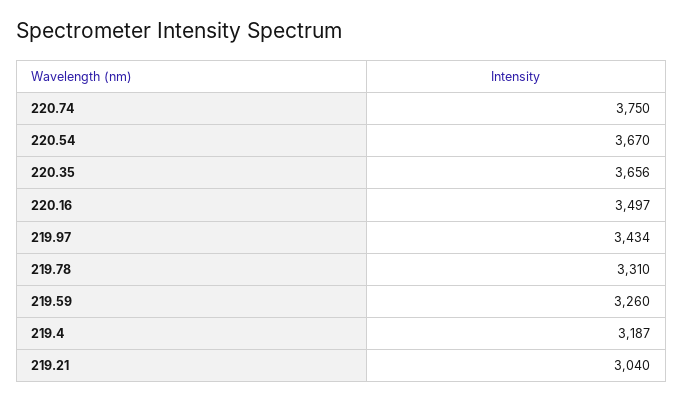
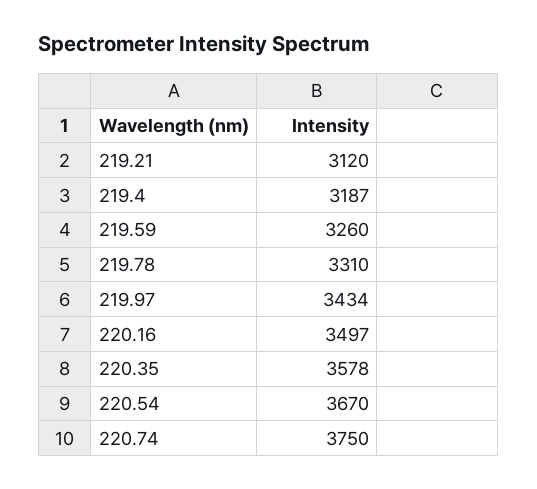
220.35: 3656 -> 3578
219.21: 3040 -> 3120

